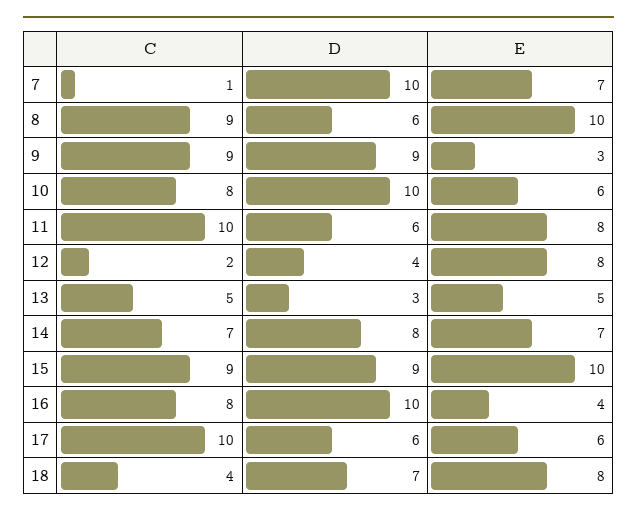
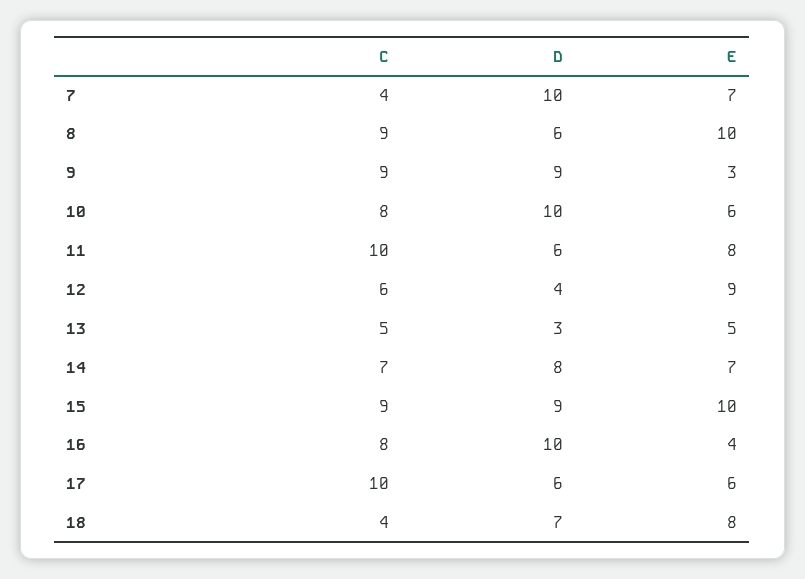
C, 7: 1 -> 4
C, 12: 2 -> 6
E, 12: 8 -> 9

